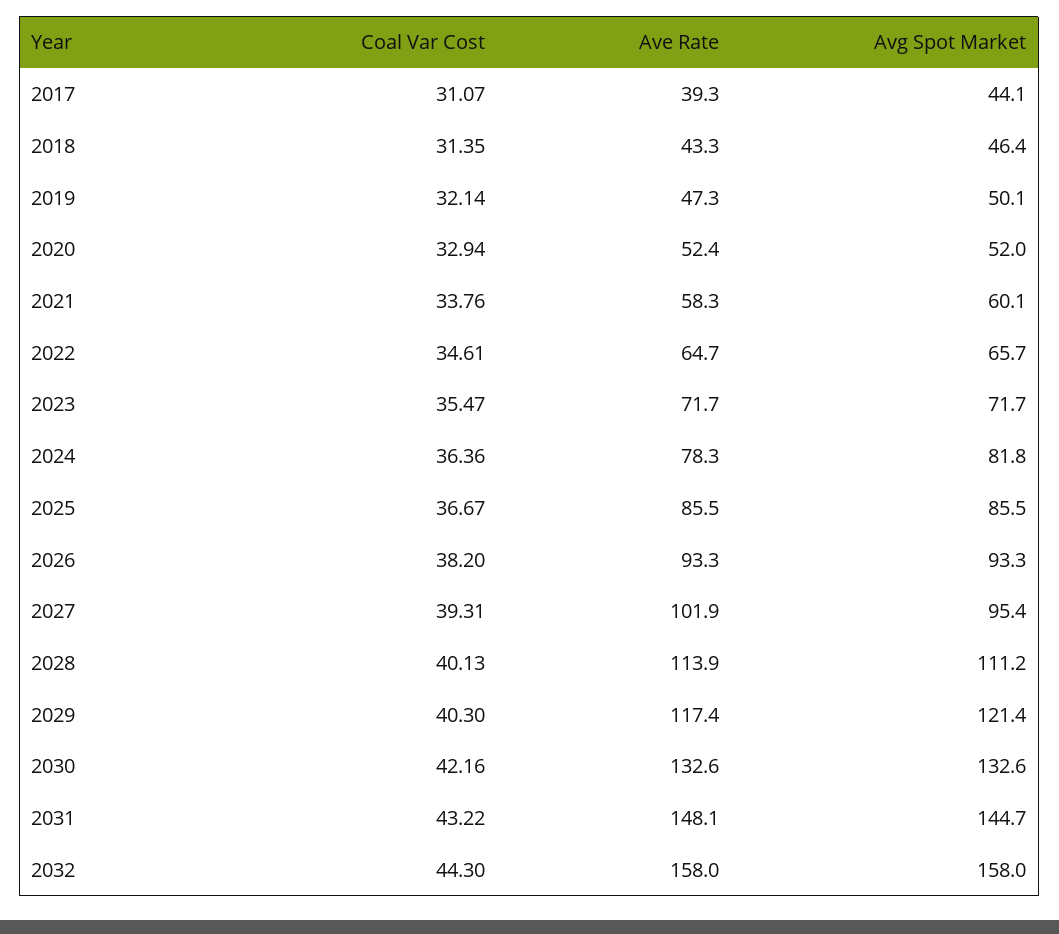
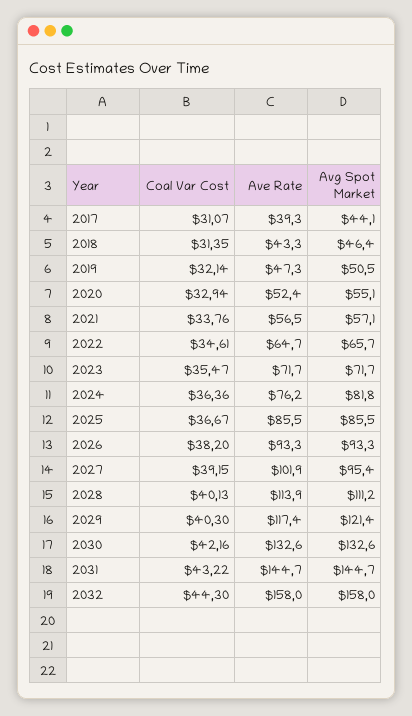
Avg Spot Market, 2019: 50.1 -> 50.5
Avg Spot Market, 2020: 52 -> 55.1
Ave Rate, 2021: 58.3 -> 56.5
Avg Spot Market, 2021: 60.1 -> 57.1
Ave Rate, 2024: 78.3 -> 76.2
Coal Var Cost, 2027: 39.31 -> 39.15
Ave Rate, 2031: 148.1 -> 144.7

